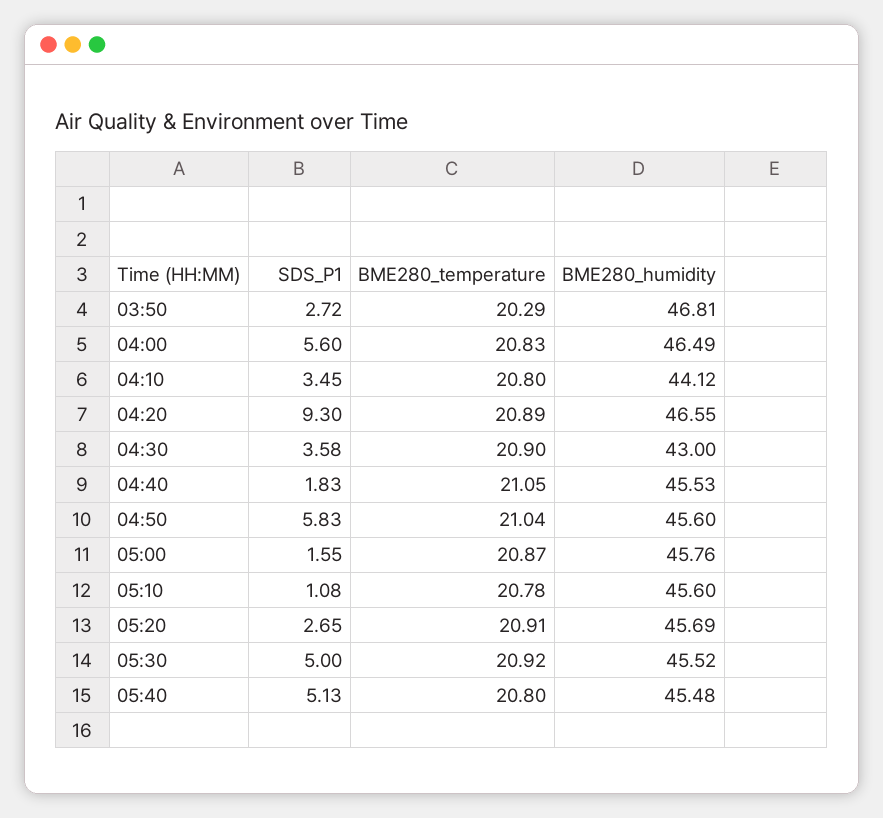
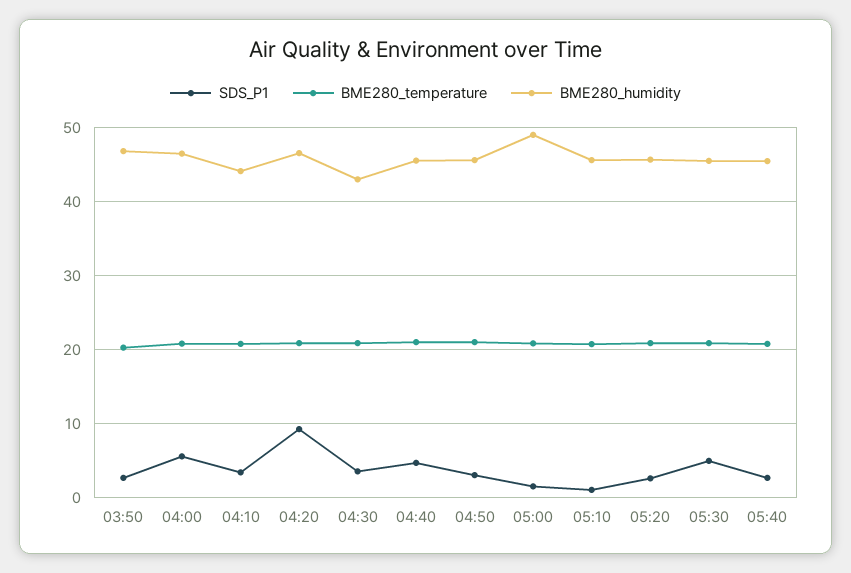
SDS_P1, 04:40: 1.83 -> 5
SDS_P1, 04:50: 5.83 -> 3
BME280_humidity, 05:00: 45.76 -> 49
SDS_P1, 05:40: 5.13 -> 3

